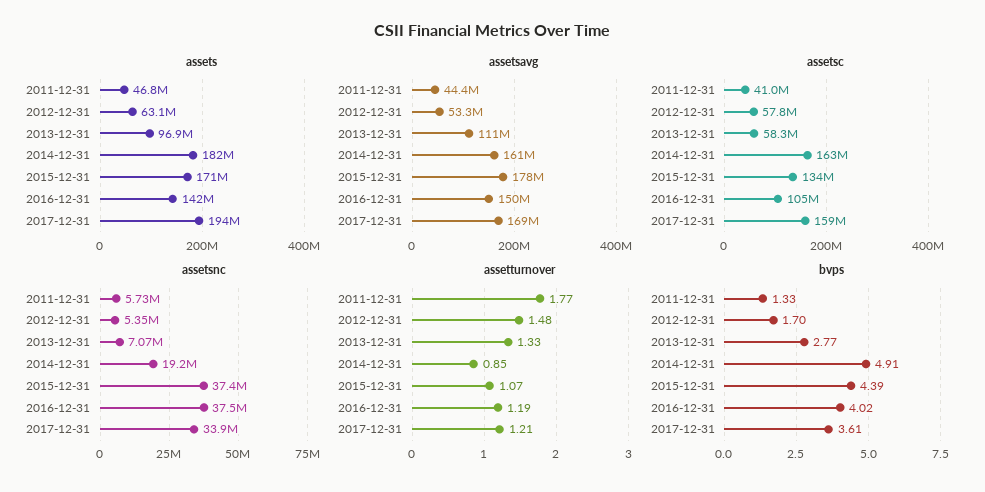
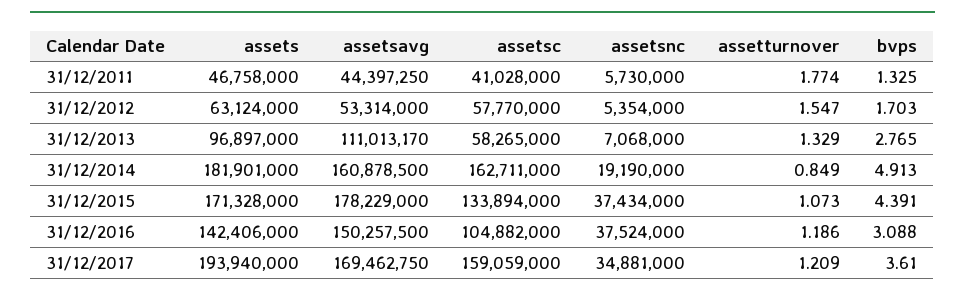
assetsnc, 2017-12-31: 33900000 -> 34881000
assetturnover, 2012-12-31: 1.48 -> 1.547
bvps, 2016-12-31: 4.02 -> 3.088

